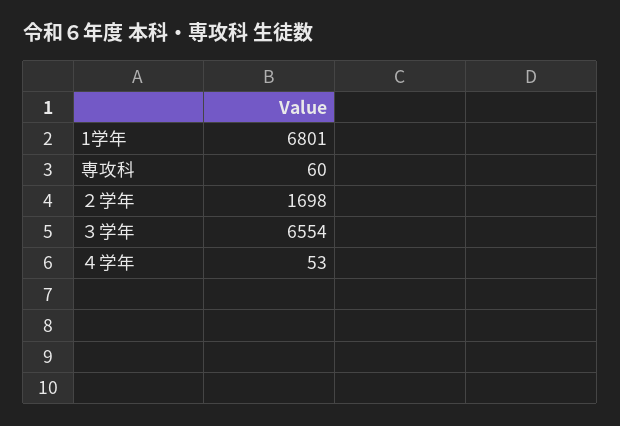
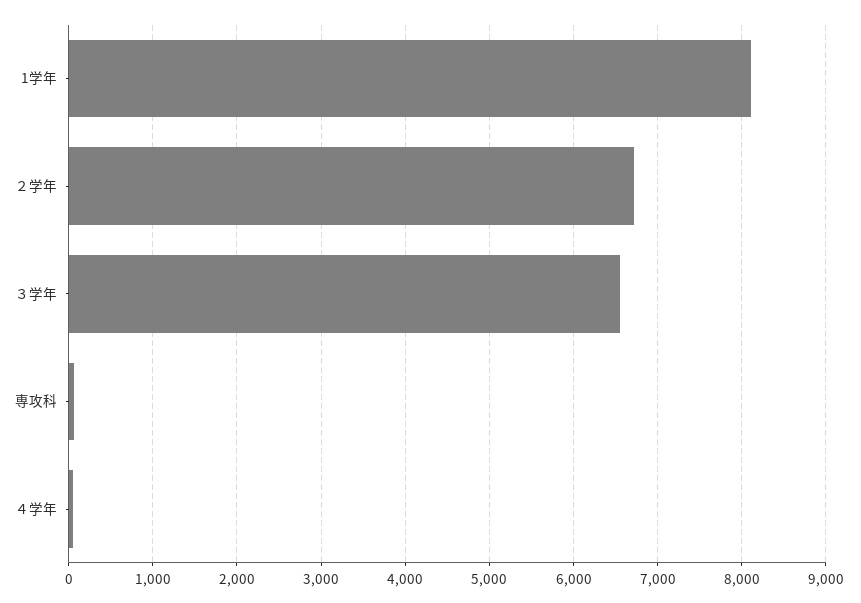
1学年: 6801 -> 8100
２学年: 1698 -> 6700

